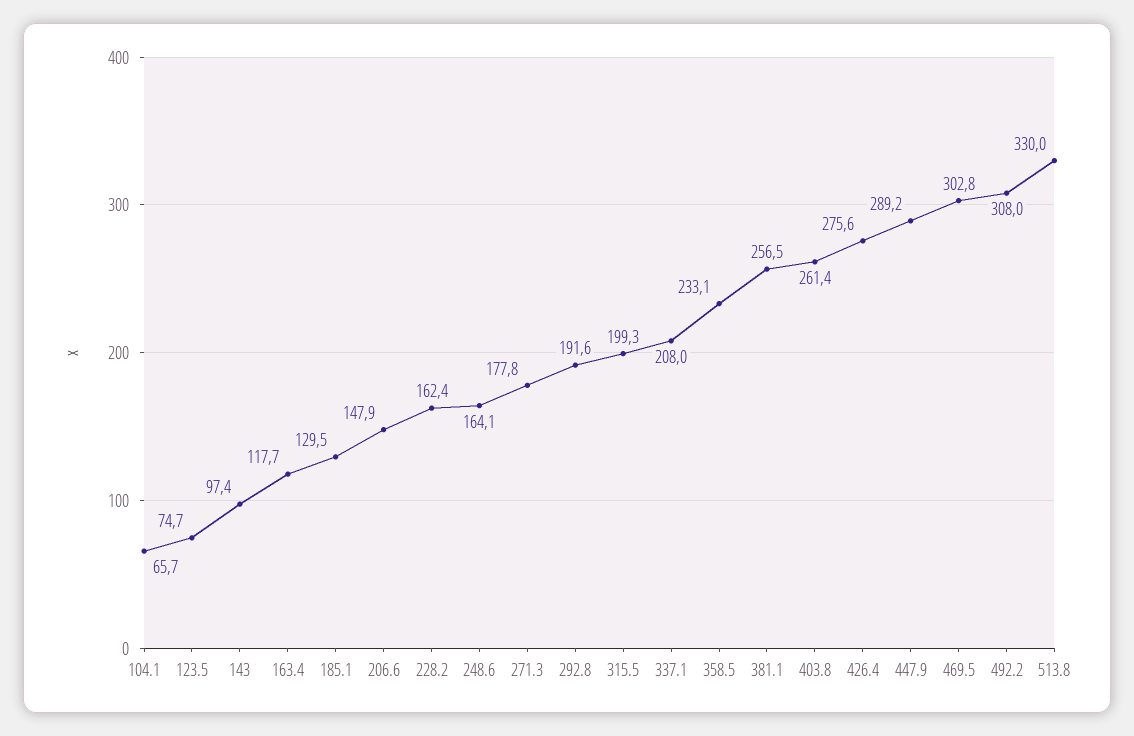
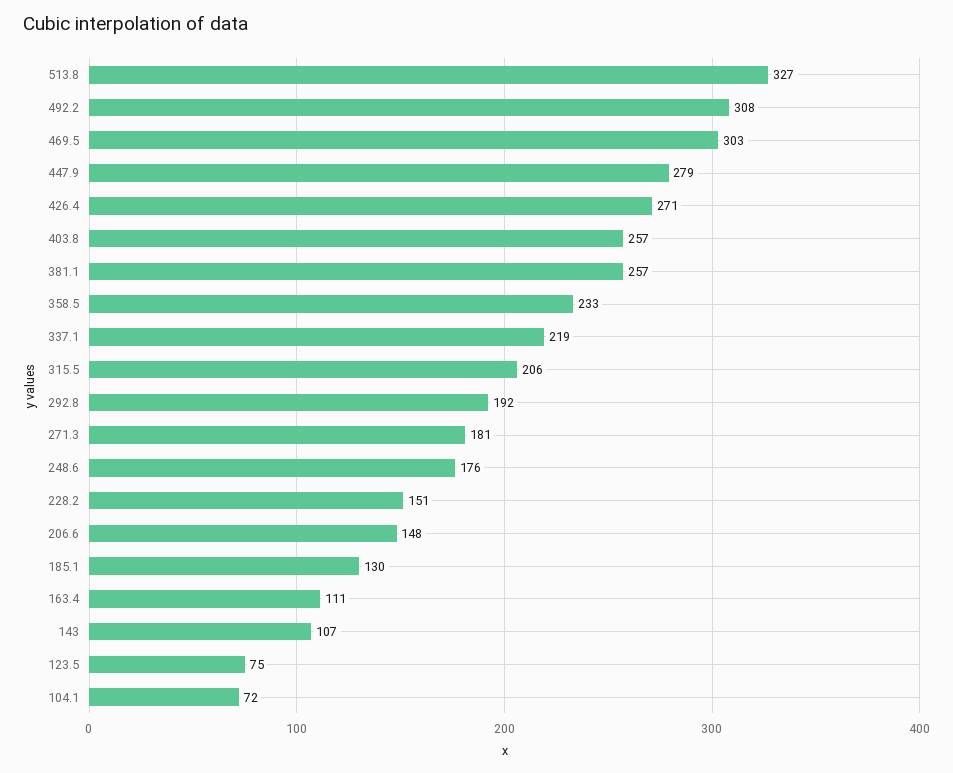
104.1: 65.7 -> 72
143: 97.4 -> 107
163.4: 117.7 -> 111
228.2: 162.4 -> 151
248.6: 164.1 -> 176
271.3: 177.8 -> 181
315.5: 199.3 -> 206
337.1: 208 -> 219
403.8: 261.4 -> 257
426.4: 275.6 -> 271
447.9: 289.2 -> 279
513.8: 330 -> 327

